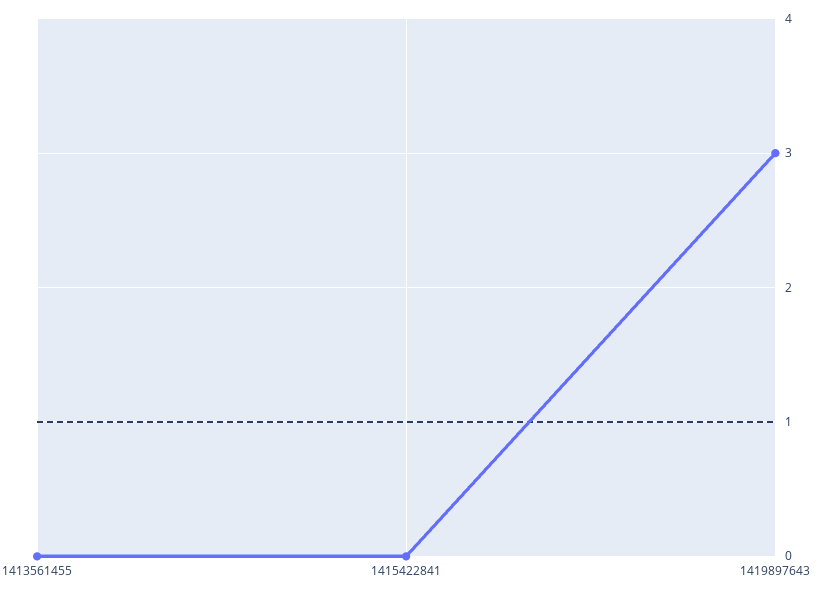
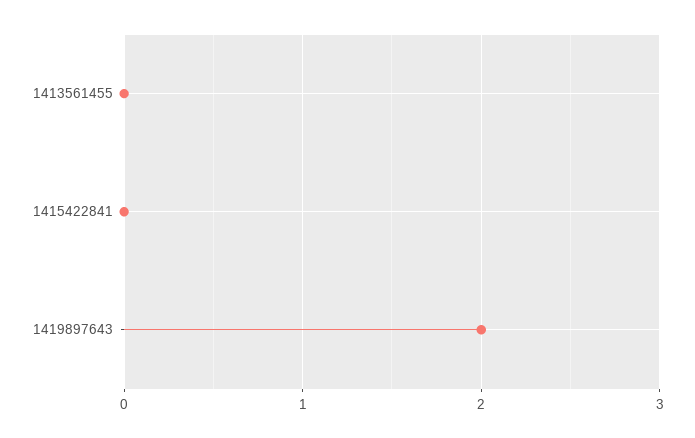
1419897643: 3 -> 2

